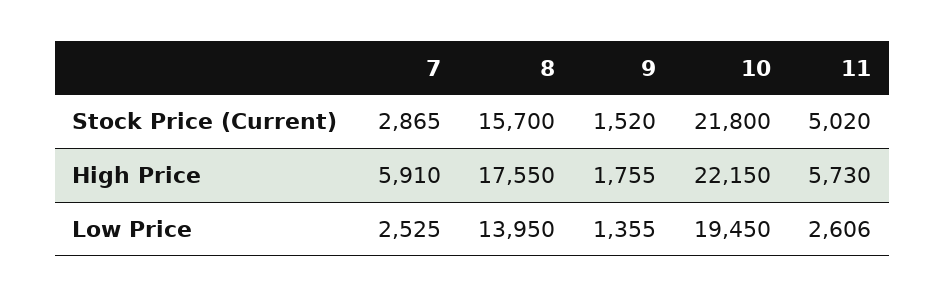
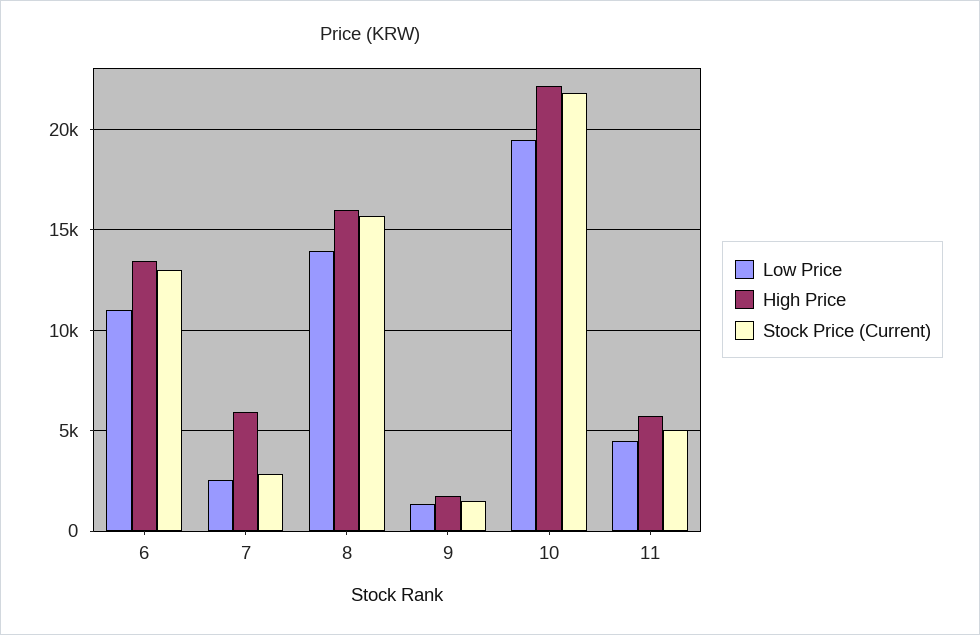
High Price, 8: 17550 -> 16000
Low Price, 11: 2606 -> 4500
Low Price, 6: none -> 11000
High Price, 6: none -> 13500
Stock Price (Current), 6: none -> 13000

